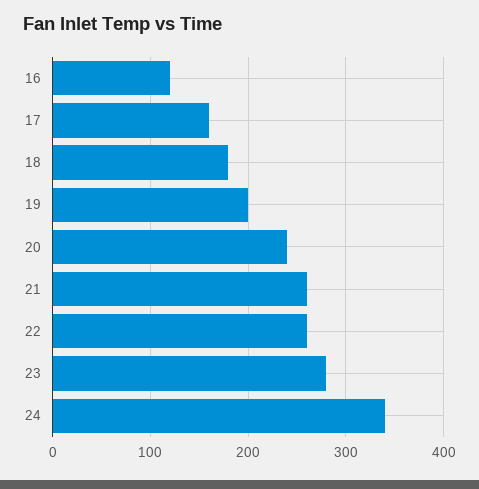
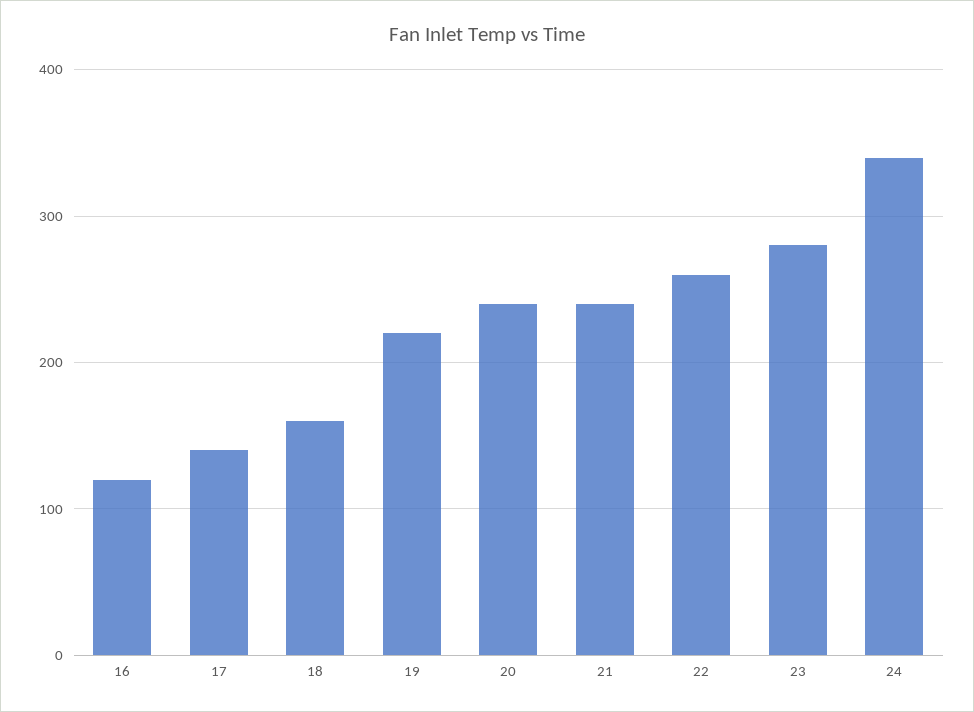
17: 160 -> 140
18: 180 -> 160
19: 200 -> 220
21: 260 -> 240

